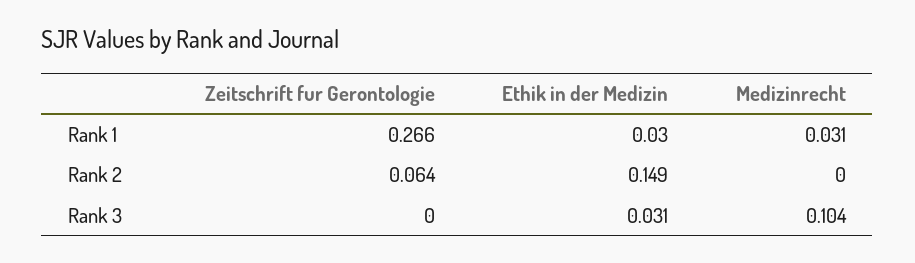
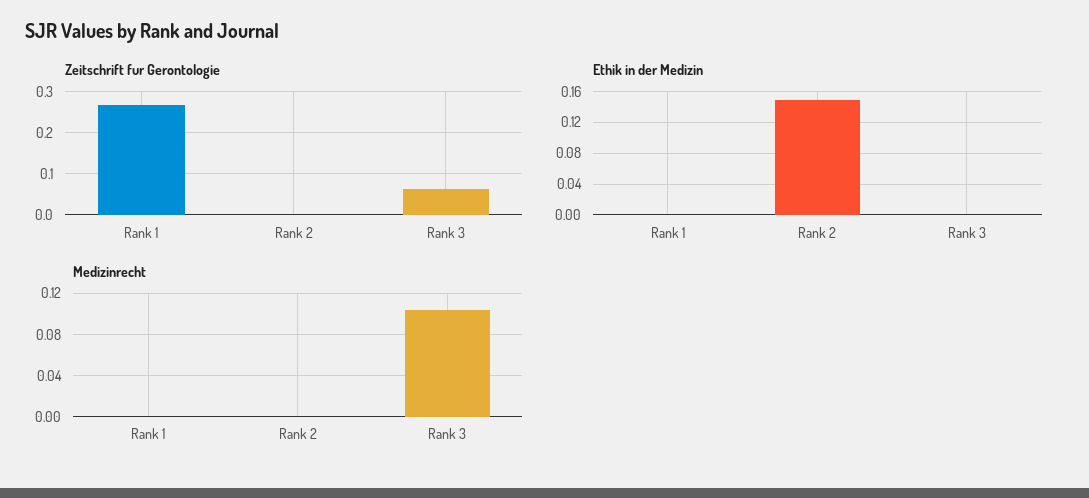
Ethik in der Medizin, Rank 1: 0.03 -> 0
Medizinrecht, Rank 1: 0.031 -> 0
Zeitschrift fur Gerontologie, Rank 2: 0.064 -> 0
Zeitschrift fur Gerontologie, Rank 3: 0 -> 0.06
Ethik in der Medizin, Rank 3: 0.031 -> 0

